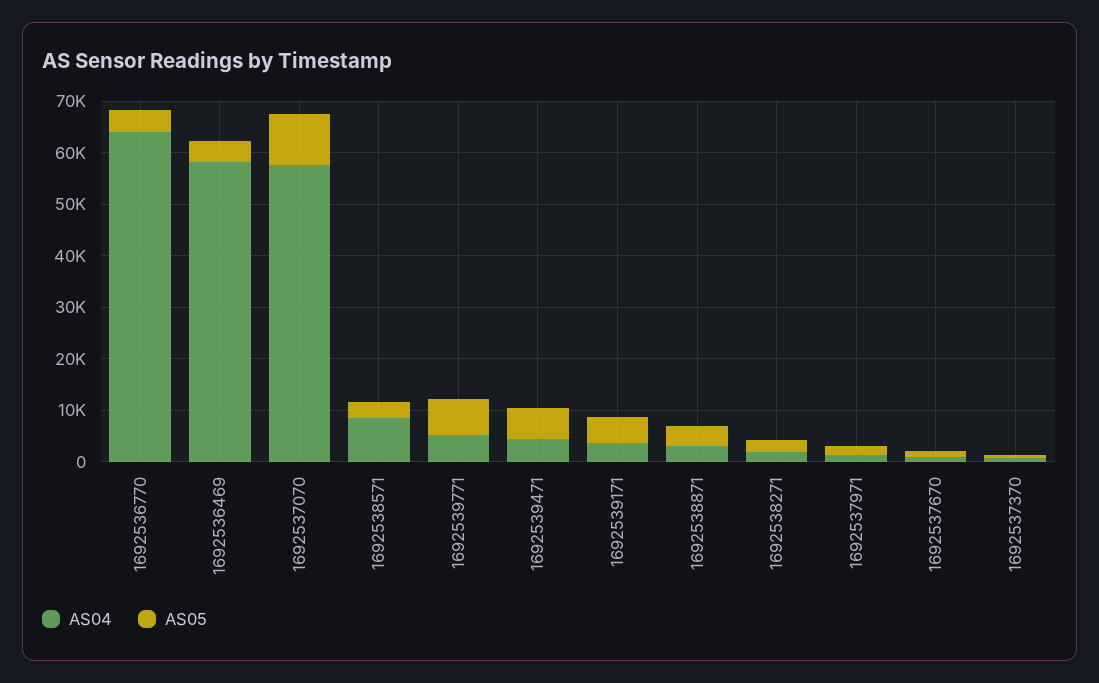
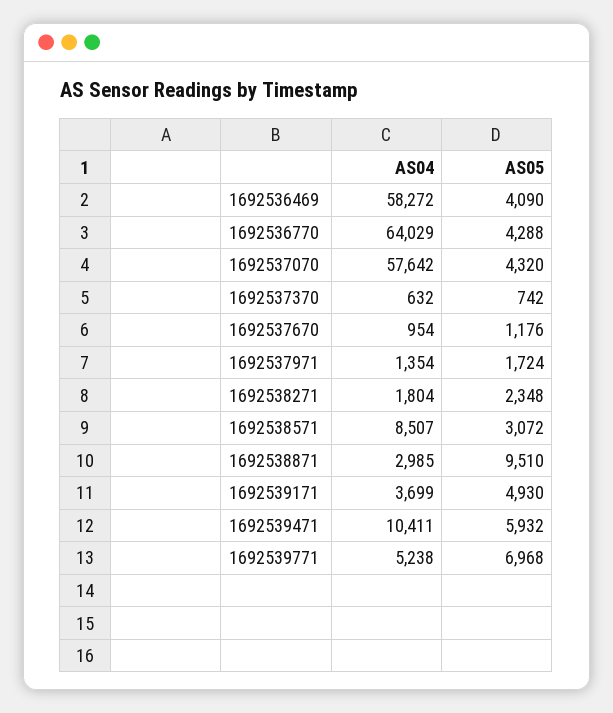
AS05, 1692537070: 10000 -> 4320
AS04, 1692539471: 4000 -> 10411
AS05, 1692538871: 4000 -> 9510

